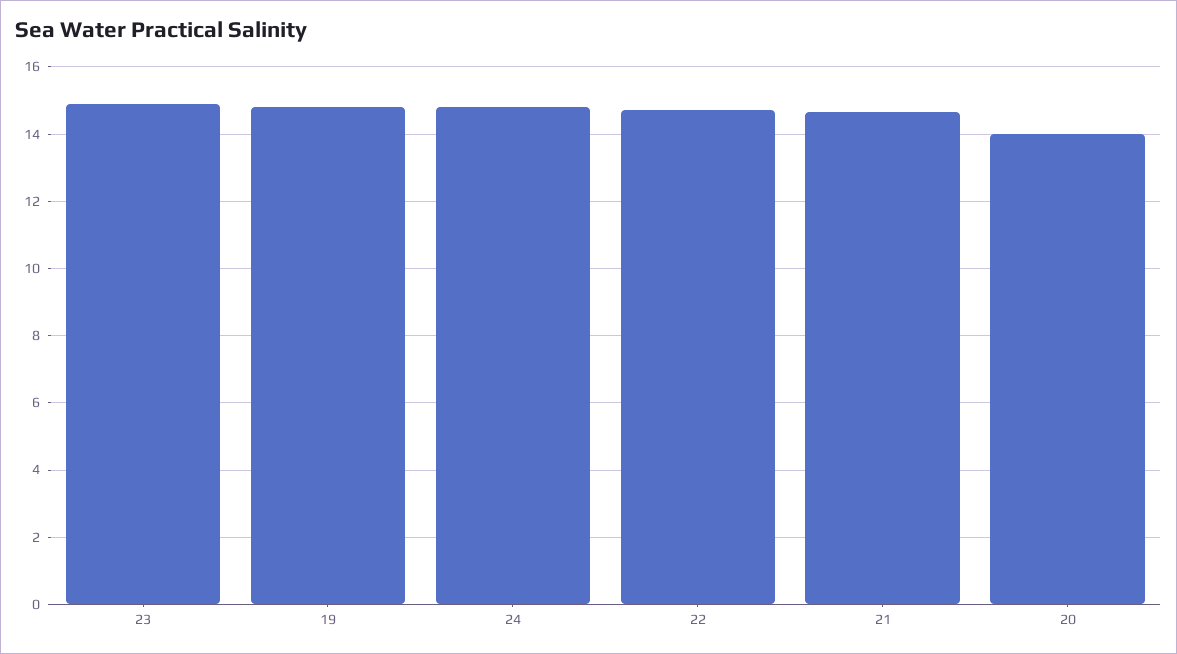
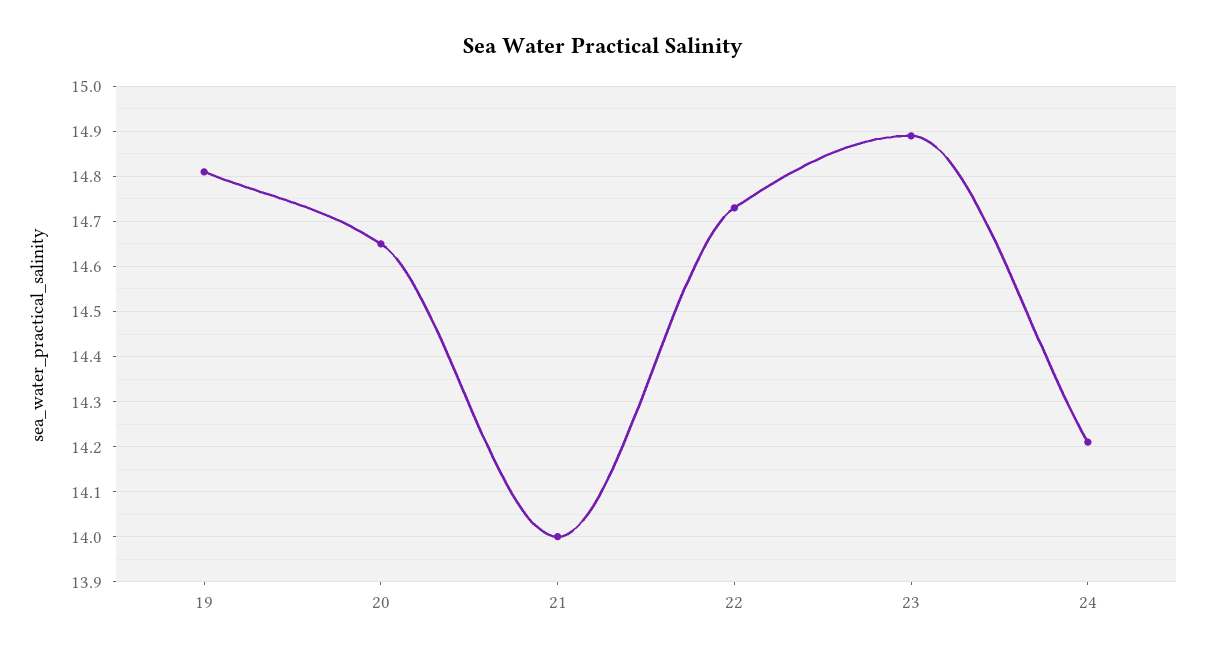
24: 14.8 -> 14.2
21: 14.6 -> 14
20: 14 -> 14.65

